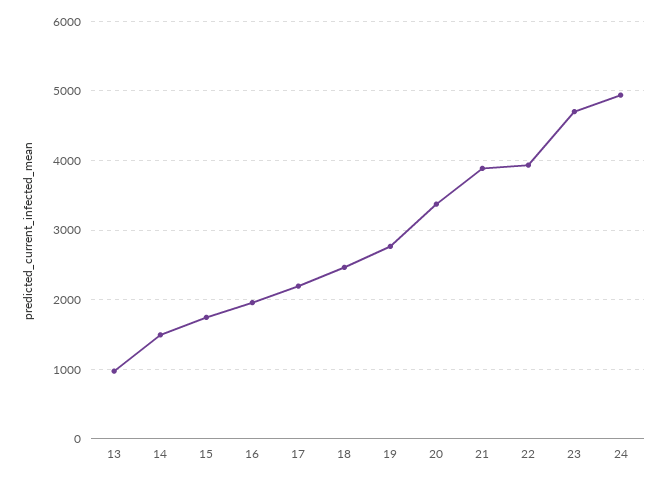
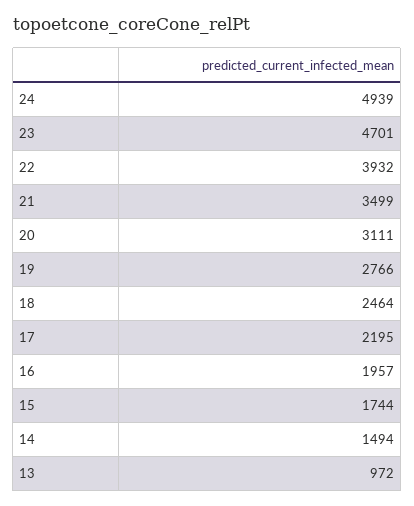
20: 3400 -> 3111
21: 3900 -> 3499

